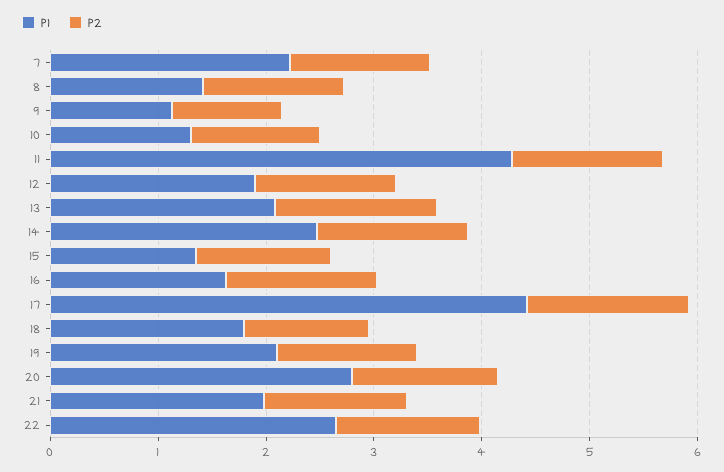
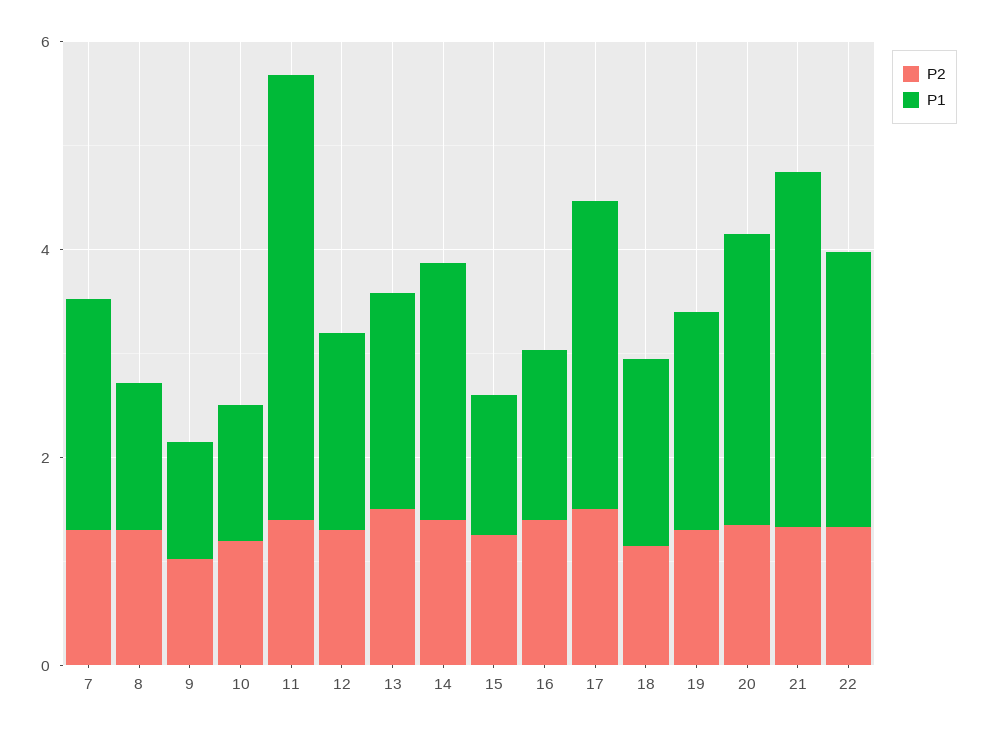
P1, 17: 4.4 -> 3
P1, 21: 2 -> 3.5

